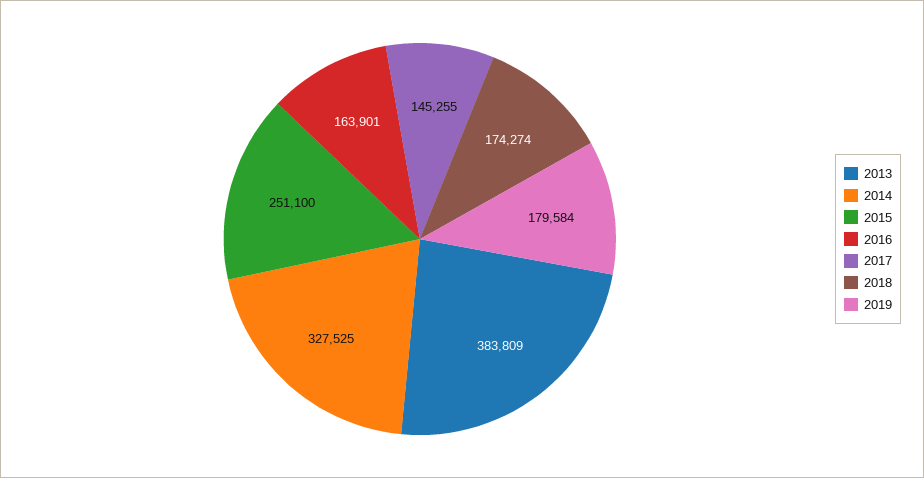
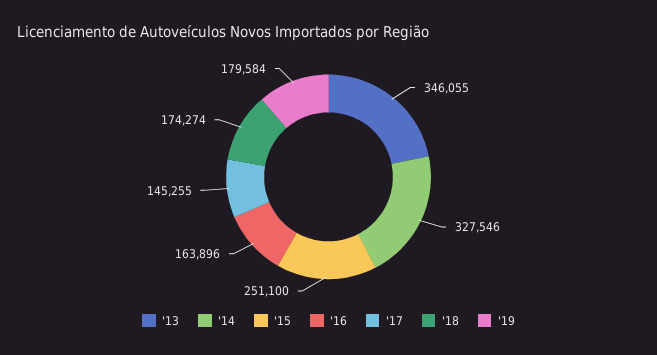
2013: 383809 -> 346055
2014: 327525 -> 327546
2016: 163901 -> 163896

